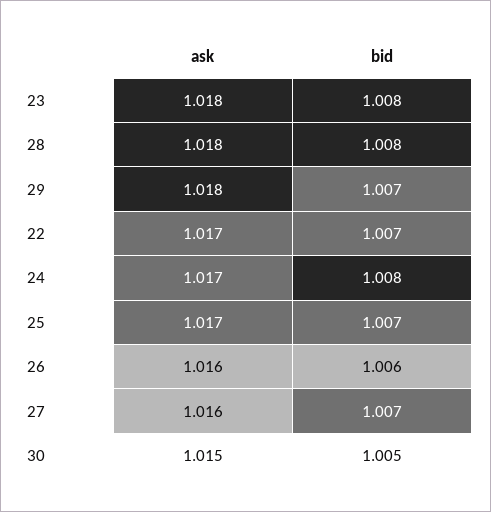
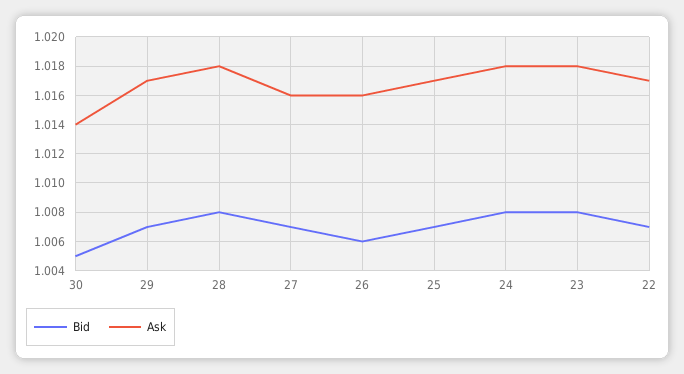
ask, 29: 1.018 -> 1.017
ask, 24: 1.017 -> 1.018
ask, 30: 1.015 -> 1.014

